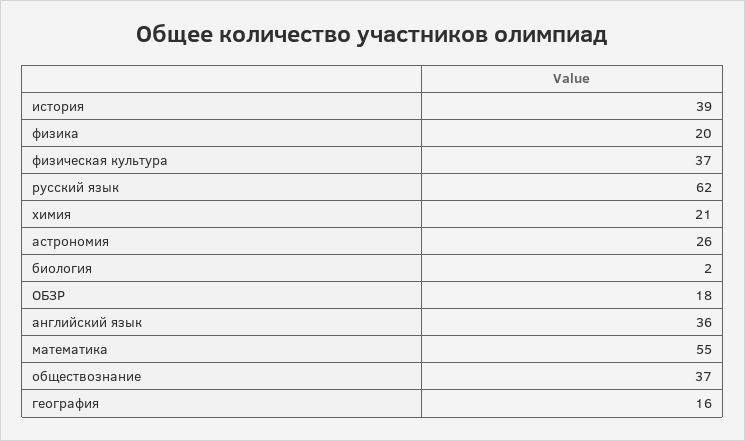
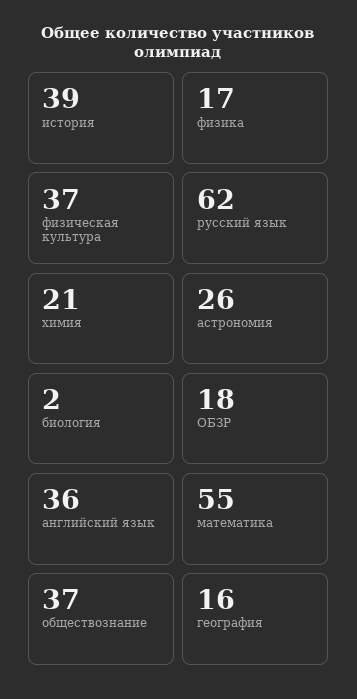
физика: 20 -> 17

